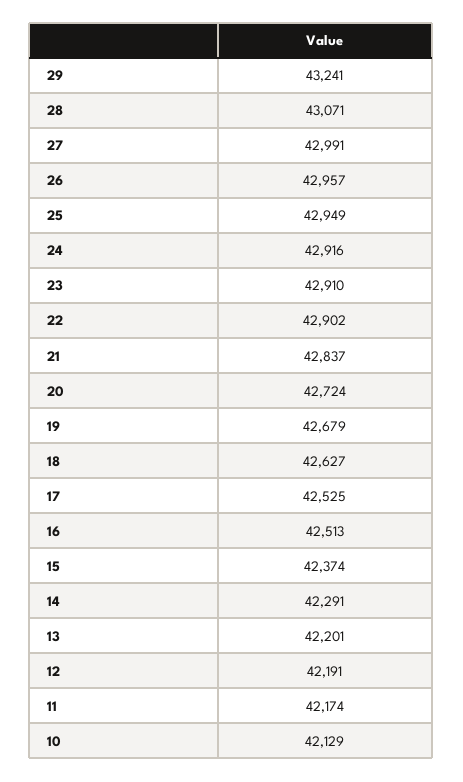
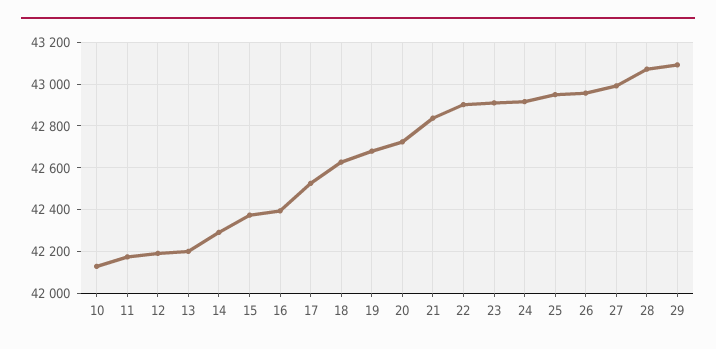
29: 43241 -> 43100
16: 42513 -> 42400

